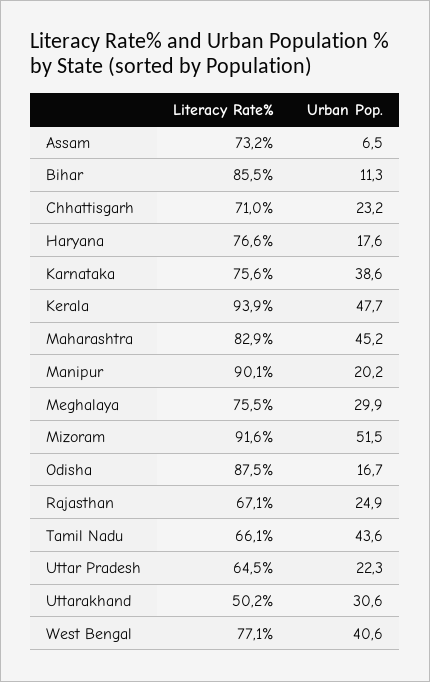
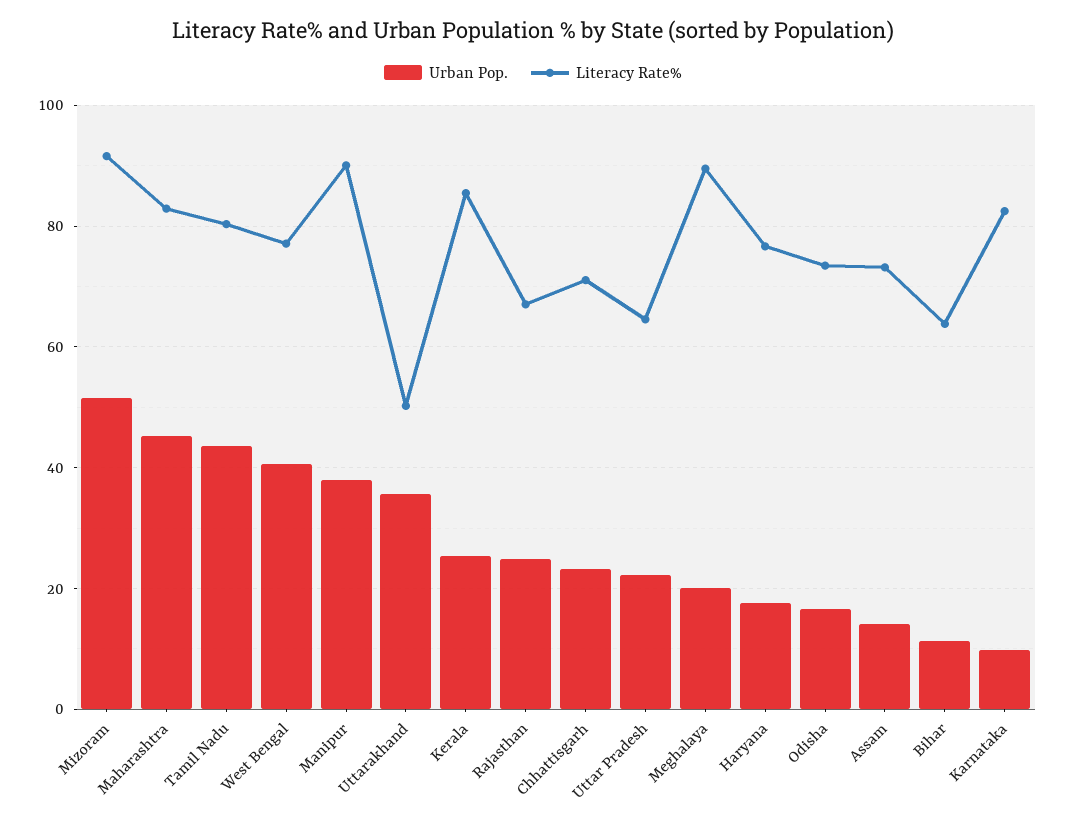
Urban Pop., Assam: 6.5 -> 14
Literacy Rate%, Bihar: 85.5 -> 64
Literacy Rate%, Karnataka: 75.6 -> 82
Urban Pop., Karnataka: 38.6 -> 10
Literacy Rate%, Kerala: 93.9 -> 86
Urban Pop., Kerala: 47.7 -> 26
Urban Pop., Manipur: 20.2 -> 38
Literacy Rate%, Meghalaya: 75.5 -> 90
Urban Pop., Meghalaya: 29.9 -> 20
Literacy Rate%, Odisha: 87.5 -> 74
Literacy Rate%, Tamil Nadu: 66.1 -> 80
Urban Pop., Uttarakhand: 30.6 -> 36

